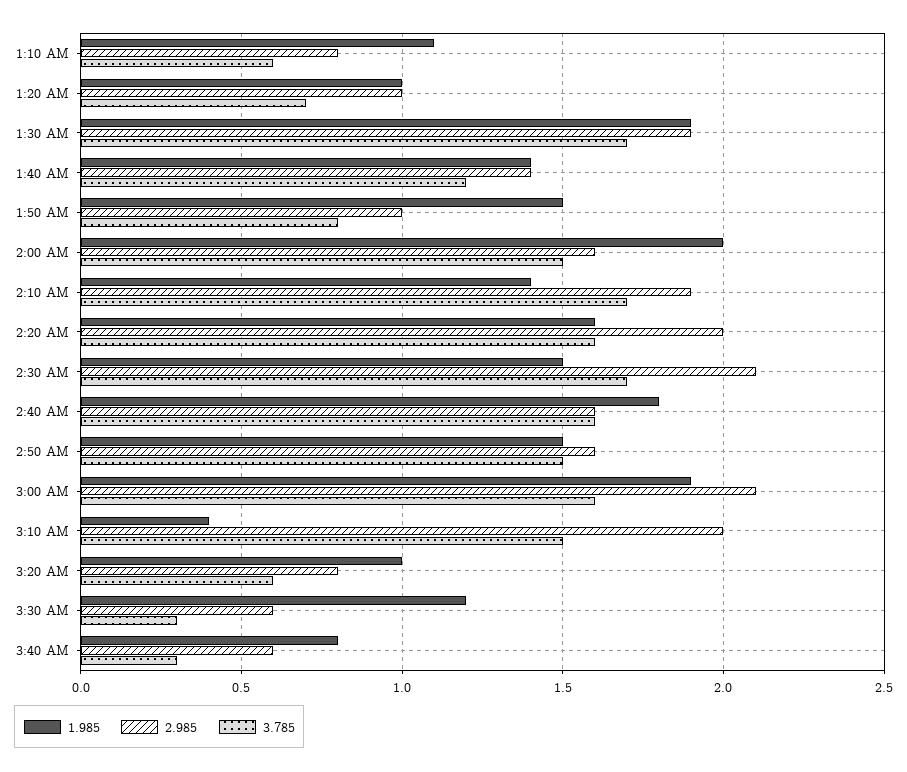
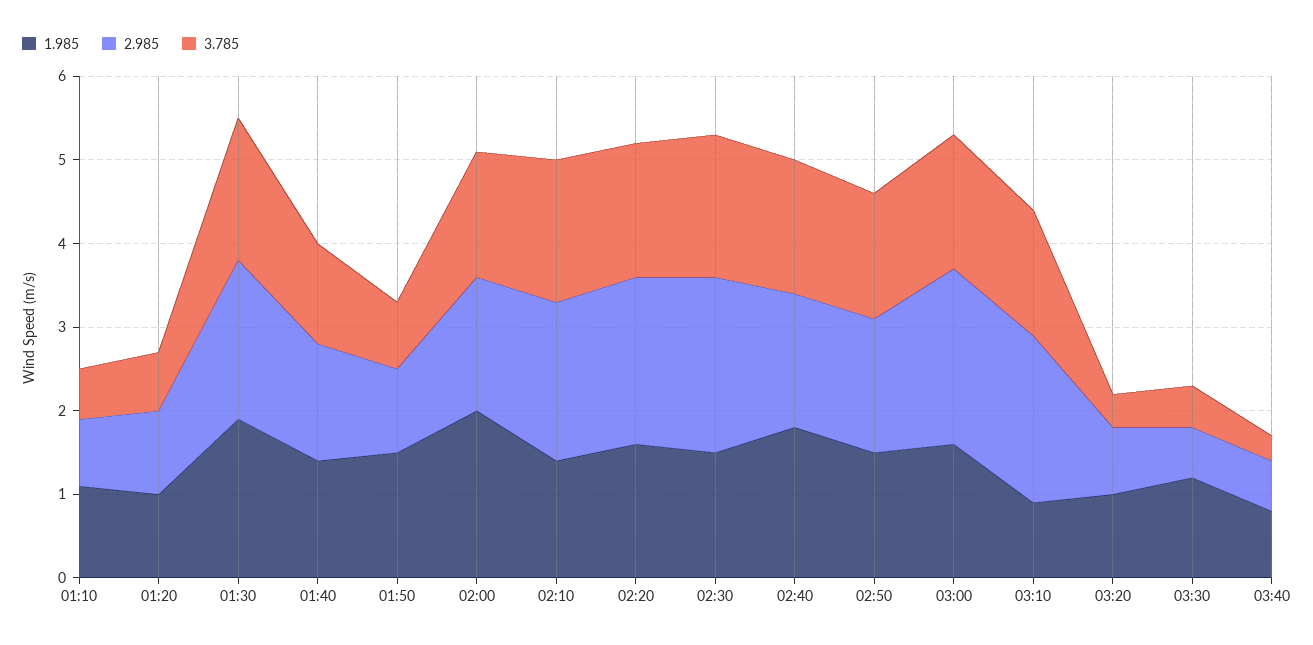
1.985, 3:00 AM: 1.9 -> 1.6
1.985, 3:10 AM: 0.4 -> 0.9
3.785, 3:20 AM: 0.6 -> 0.4
3.785, 3:30 AM: 0.3 -> 0.5

